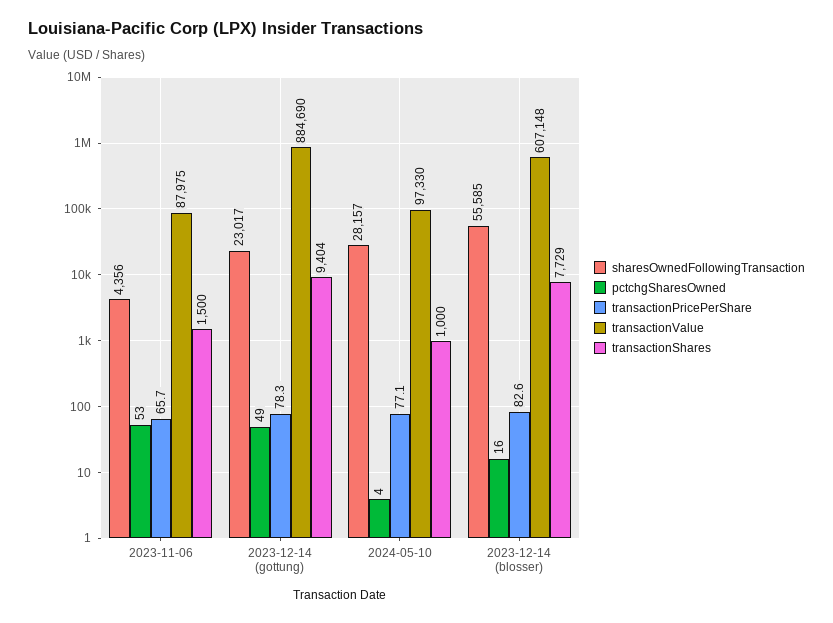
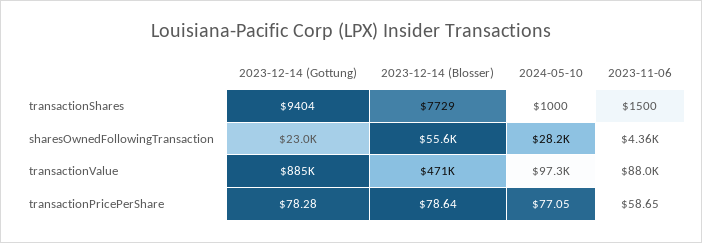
pctchgSharesOwned, 2023-11-06: 53 -> none
transactionPricePerShare, 2023-11-06: 65.7 -> 58.65
pctchgSharesOwned, 2023-12-14 (gottung): 49 -> none
pctchgSharesOwned, 2024-05-10: 4 -> none
pctchgSharesOwned, 2023-12-14 (blosser): 16 -> none
transactionPricePerShare, 2023-12-14 (blosser): 82.6 -> 78.64
transactionValue, 2023-12-14 (blosser): 607148 -> 471000

